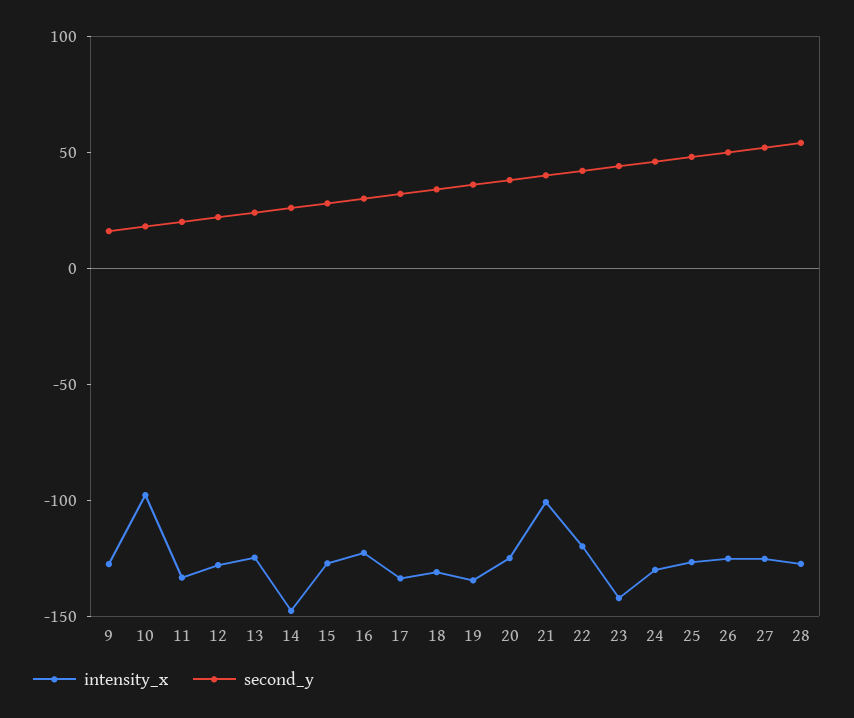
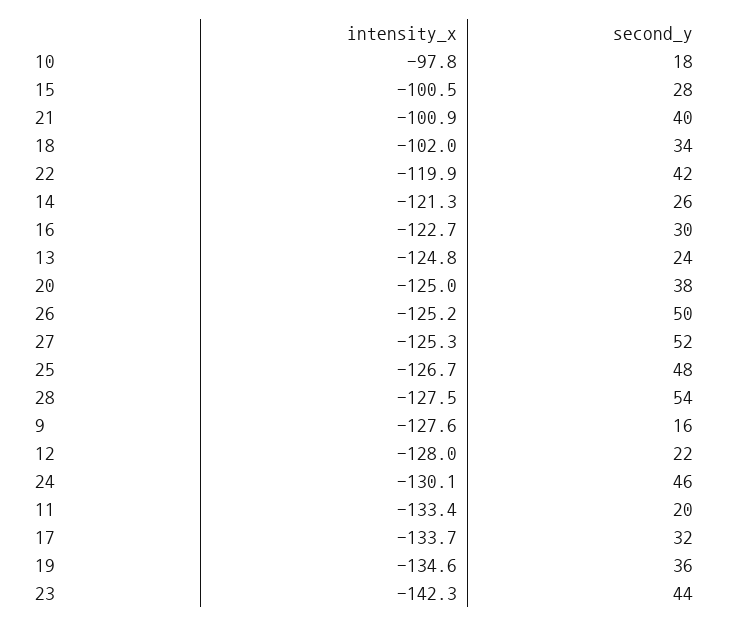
intensity_x, 14: -150 -> -121.3
intensity_x, 15: -130 -> -100.5
intensity_x, 18: -130 -> -102

